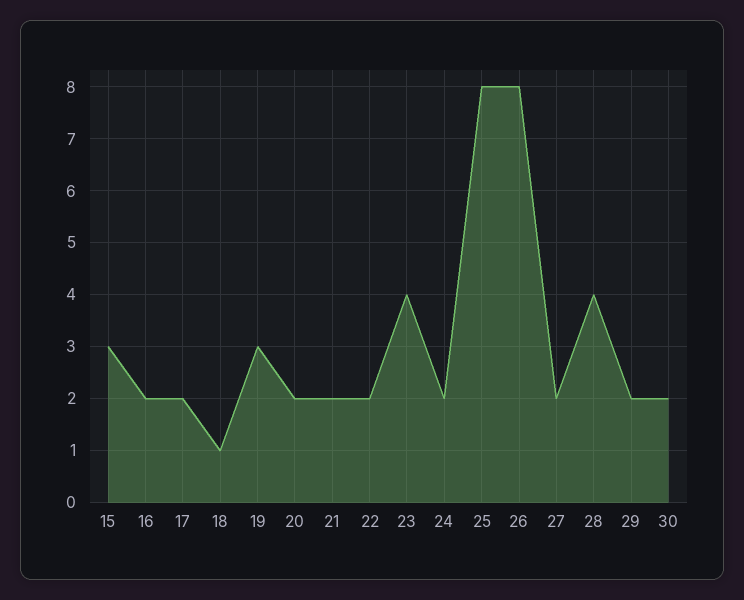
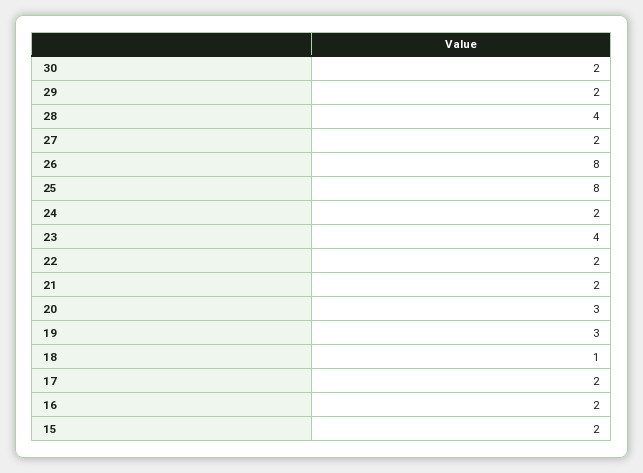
15: 3 -> 2
20: 2 -> 3

